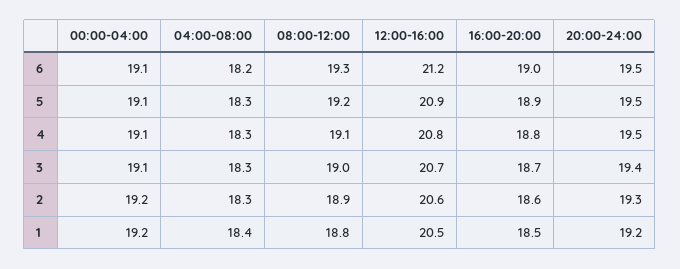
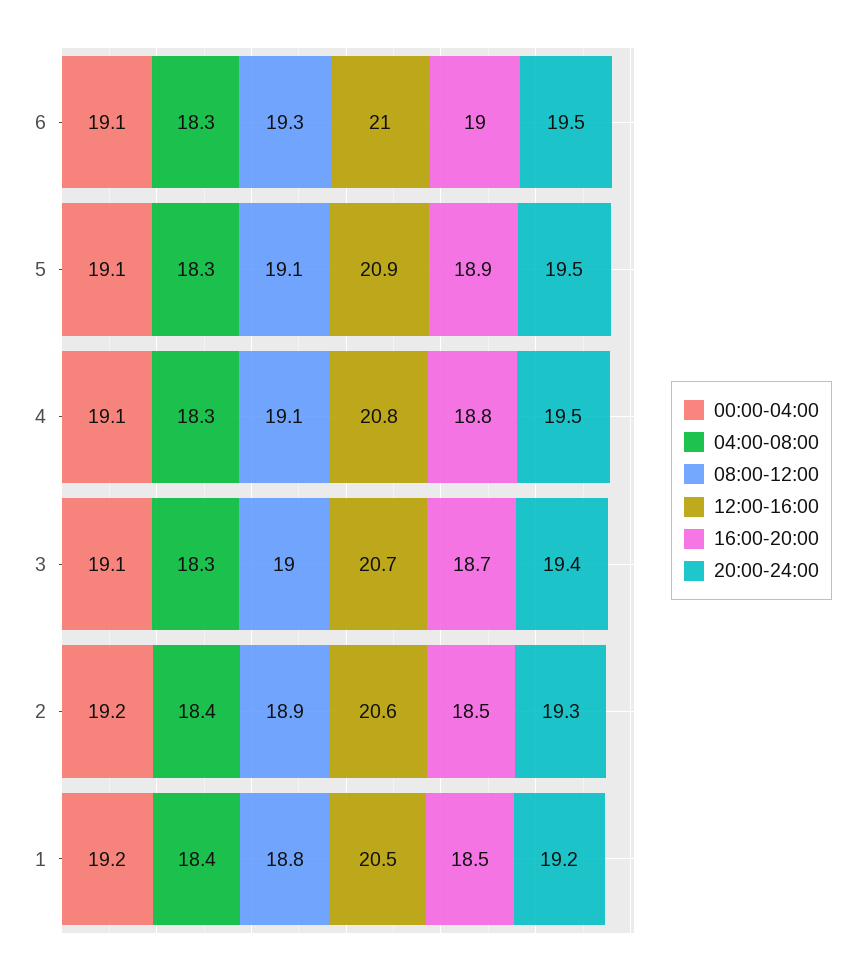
04:00-08:00, 6: 18.2 -> 18.3
12:00-16:00, 6: 21.2 -> 21
08:00-12:00, 5: 19.2 -> 19.1
04:00-08:00, 2: 18.3 -> 18.4
16:00-20:00, 2: 18.6 -> 18.5

